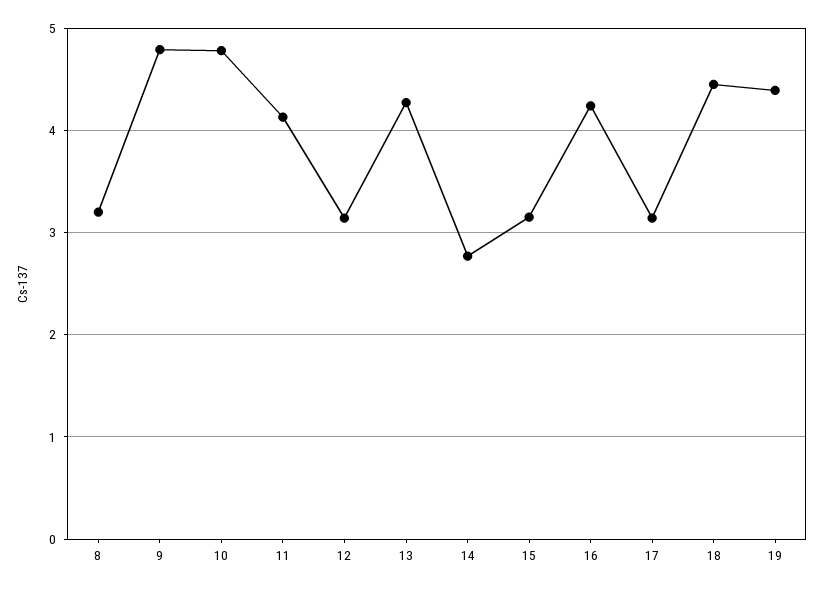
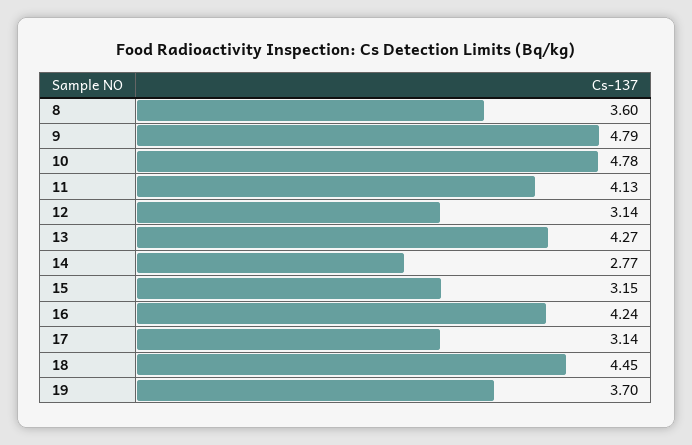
8: 3.2 -> 3.6
19: 4.4 -> 3.7

